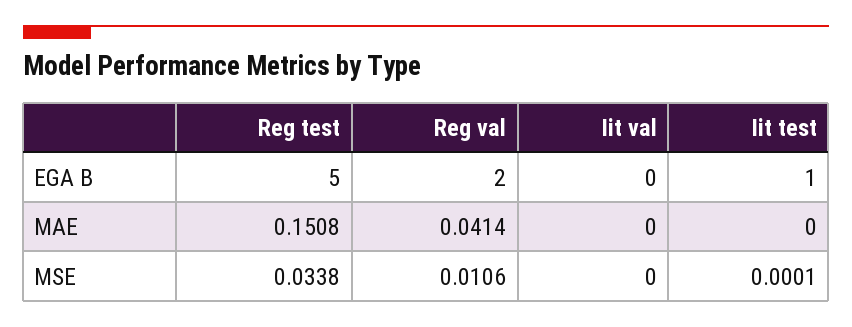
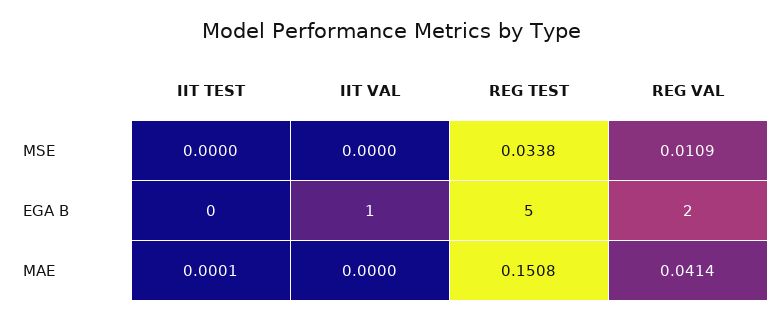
Iit val, EGA B: 0 -> 1
Iit test, EGA B: 1 -> 0
Iit test, MAE: 0 -> 0.0001
Reg val, MSE: 0.0106 -> 0.0109
Iit test, MSE: 0.0001 -> 0

